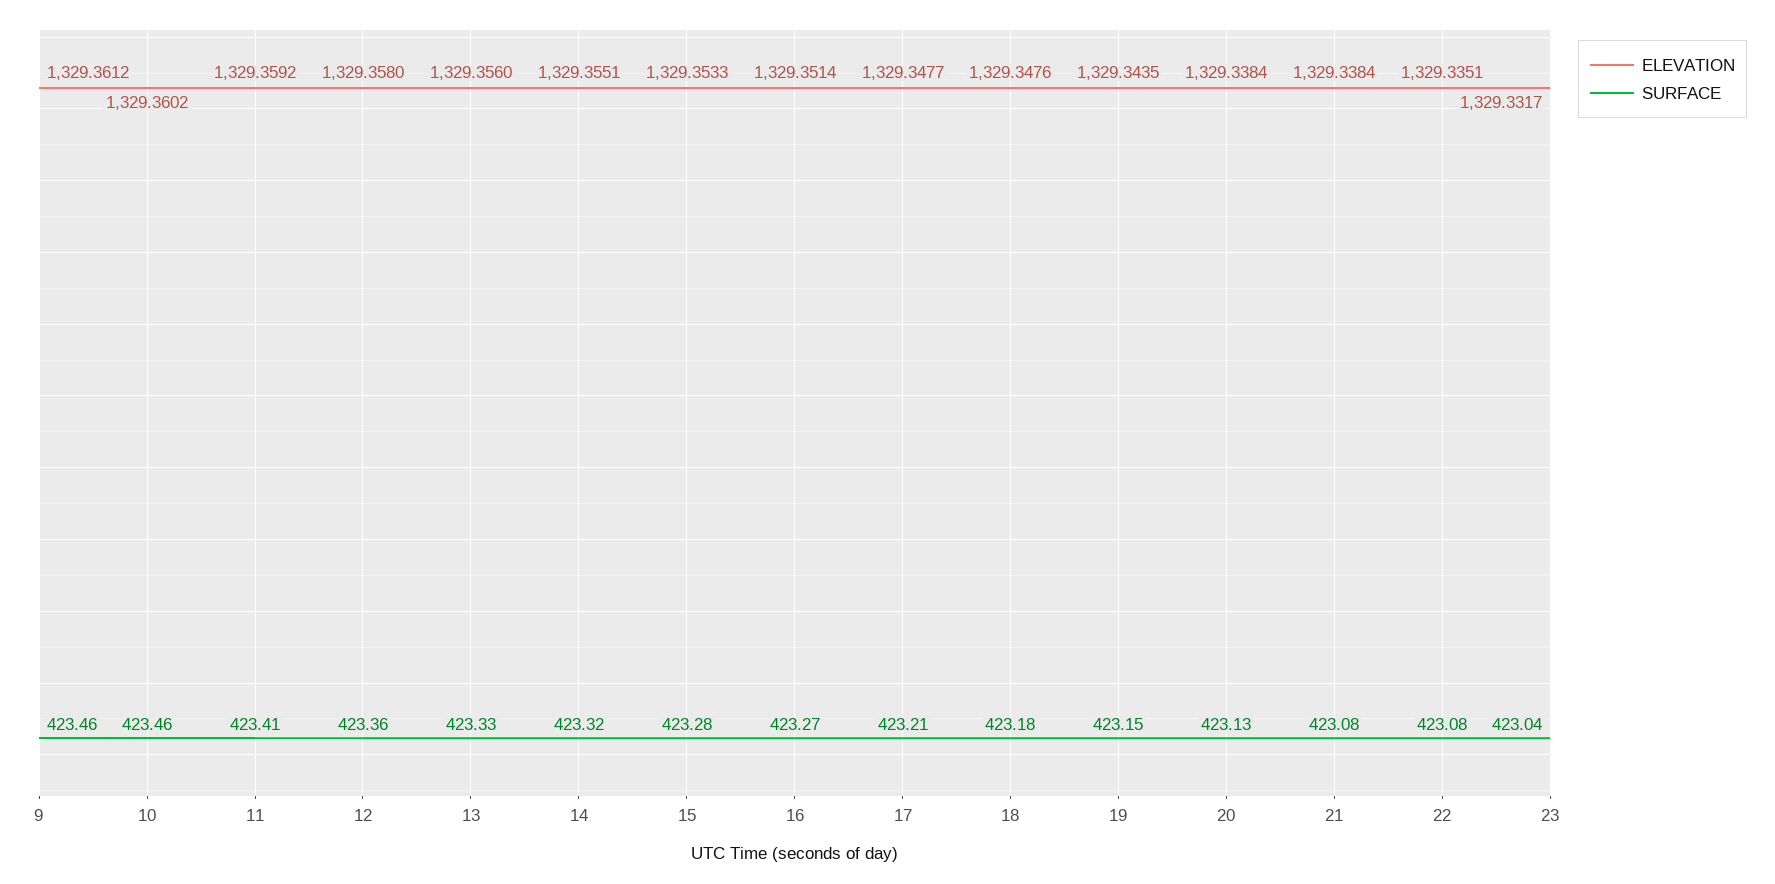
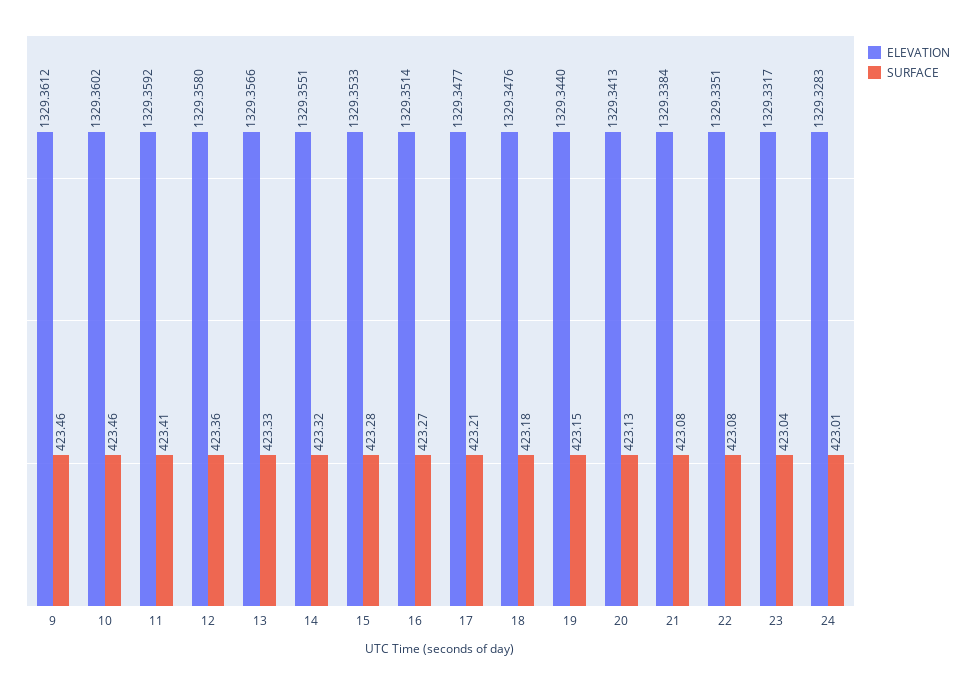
ELEVATION, 13: 1329.356 -> 1329.3566
ELEVATION, 19: 1329.3435 -> 1329.344
ELEVATION, 20: 1329.3384 -> 1329.3413
ELEVATION, 24: none -> 1329.3283
SURFACE, 24: none -> 423.01

